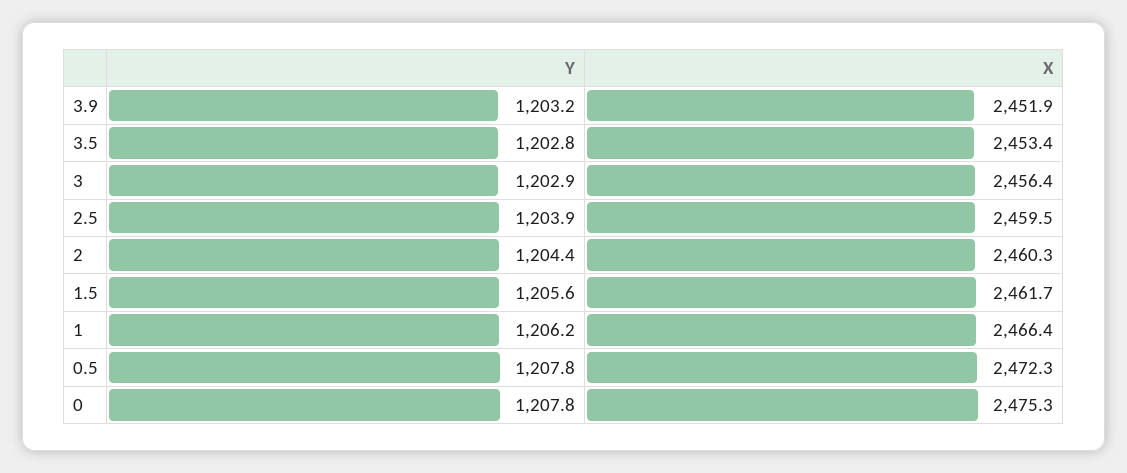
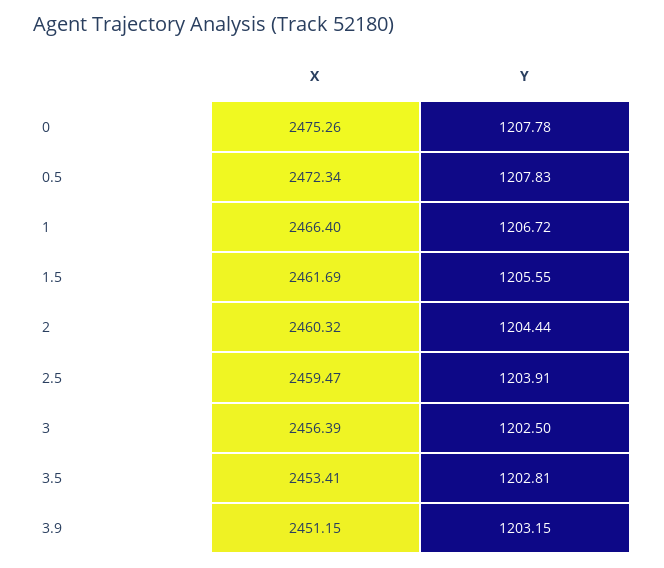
X, 3.9: 2451.9 -> 2451.15
Y, 3: 1202.9 -> 1202.5
Y, 1: 1206.2 -> 1206.72

